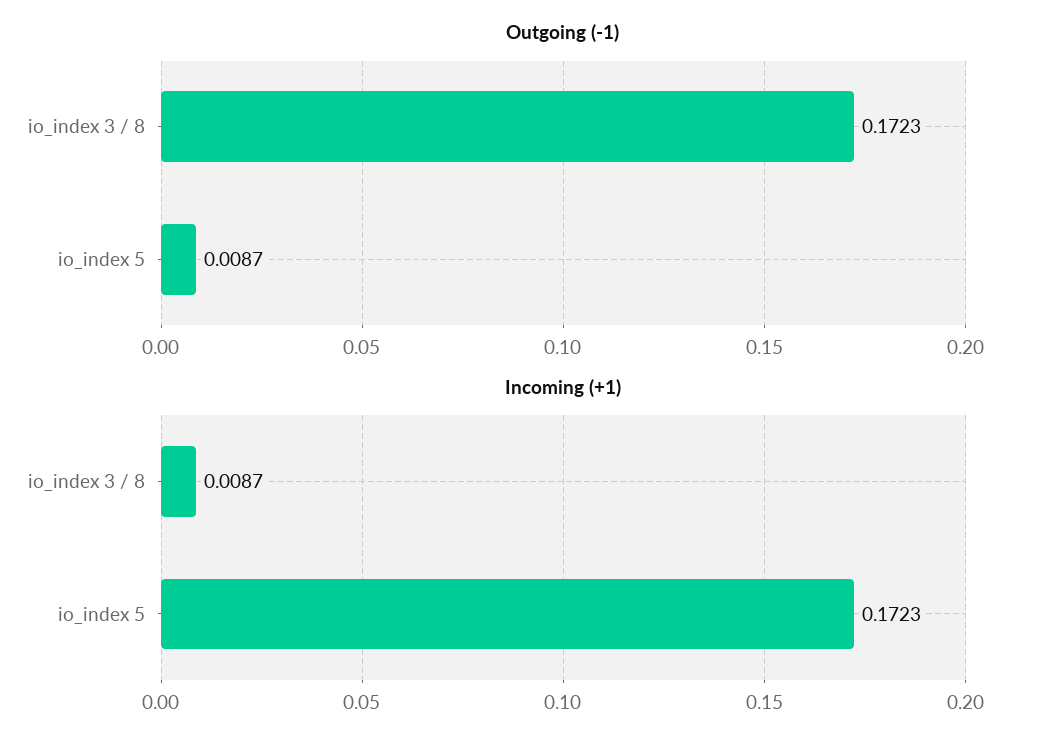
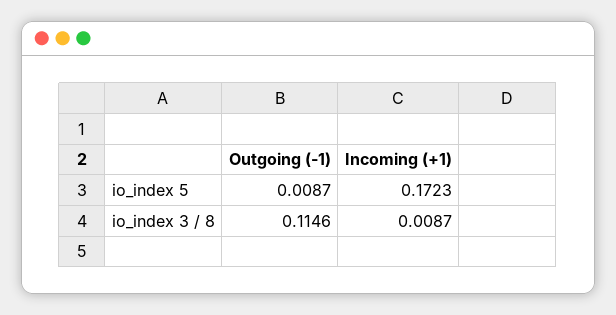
Outgoing (-1), io_index 3 / 8: 0.1723 -> 0.1146

